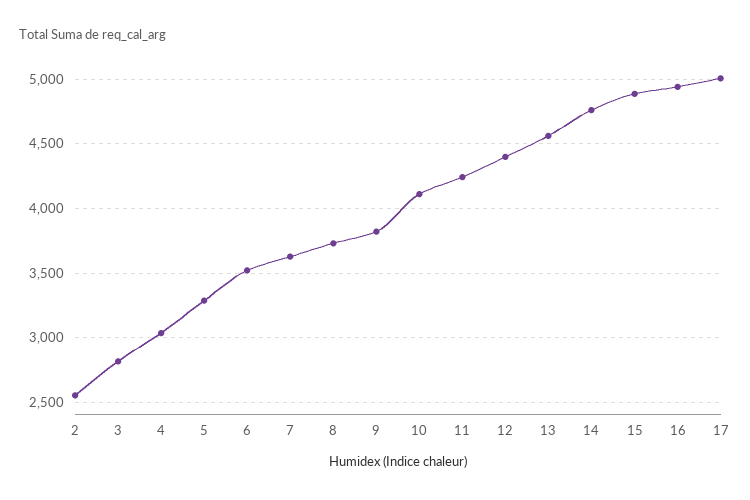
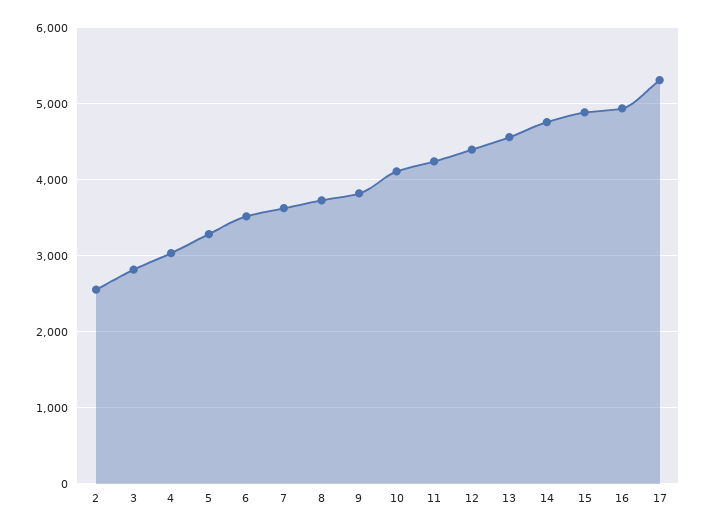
17: 5000 -> 5300

